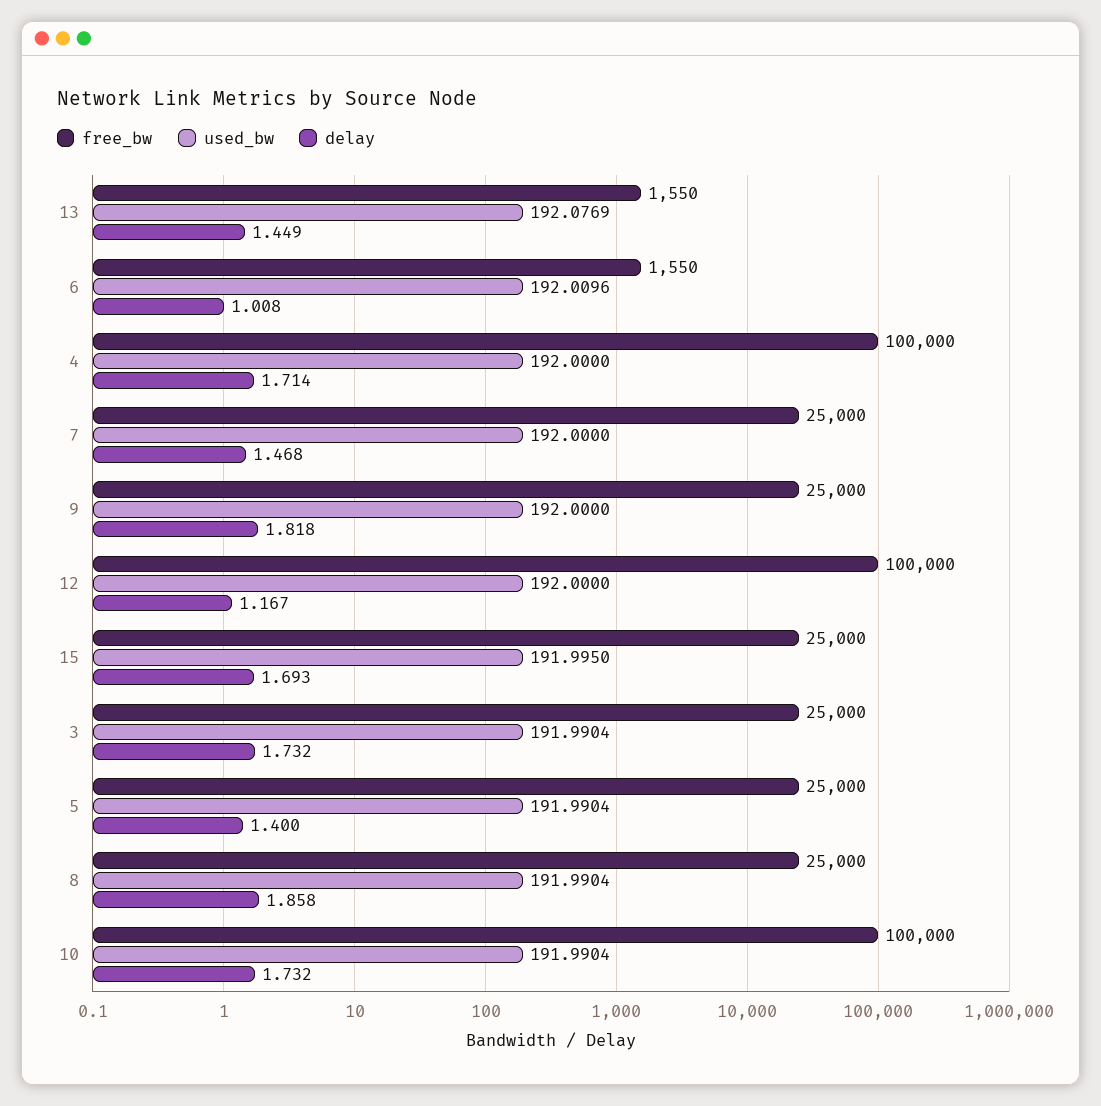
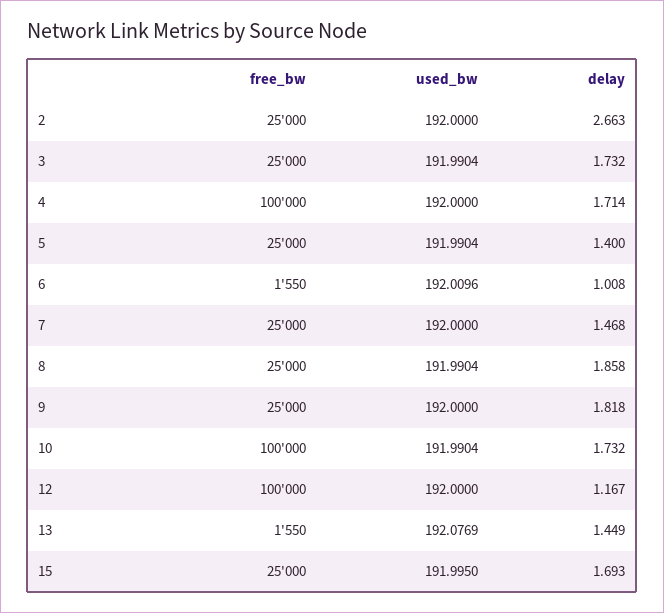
free_bw, 2: none -> 25000
used_bw, 2: none -> 192
delay, 2: none -> 2.663

